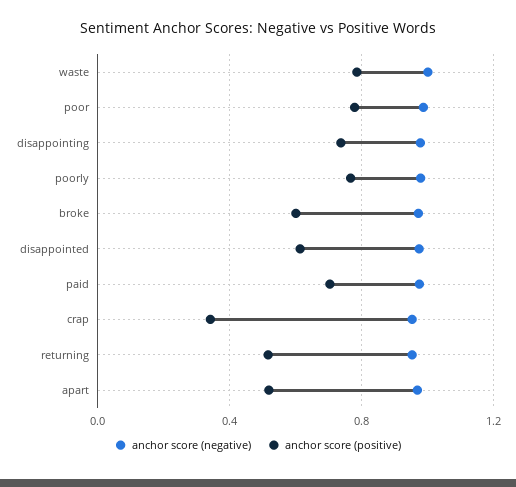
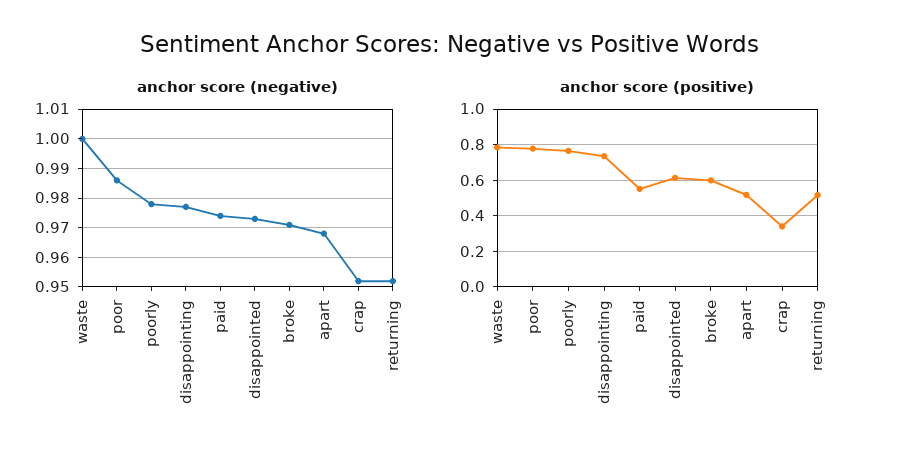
anchor score (positive), paid: 0.7 -> 0.55

